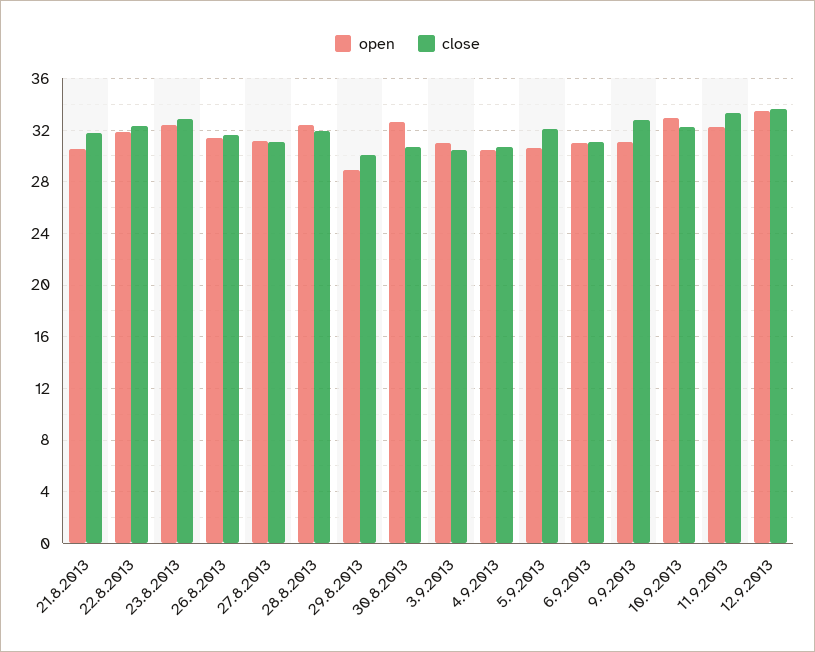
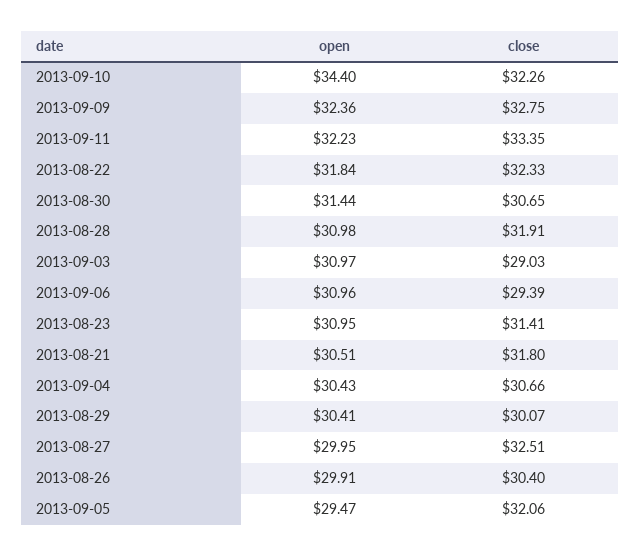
open, 23.8.2013: 32.5 -> 30.95
close, 23.8.2013: 33 -> 31.41
open, 26.8.2013: 31.5 -> 29.91
close, 26.8.2013: 31.5 -> 30.4
open, 27.8.2013: 31 -> 29.95
close, 27.8.2013: 31 -> 32.51
open, 28.8.2013: 32.5 -> 30.98
open, 29.8.2013: 29 -> 30.41
open, 30.8.2013: 32.5 -> 31.44
close, 3.9.2013: 30.5 -> 29.03
open, 5.9.2013: 30.5 -> 29.47
close, 6.9.2013: 31 -> 29.39
open, 9.9.2013: 31 -> 32.36
open, 10.9.2013: 33 -> 34.4
open, 12.9.2013: 33.5 -> none
close, 12.9.2013: 33.5 -> none

